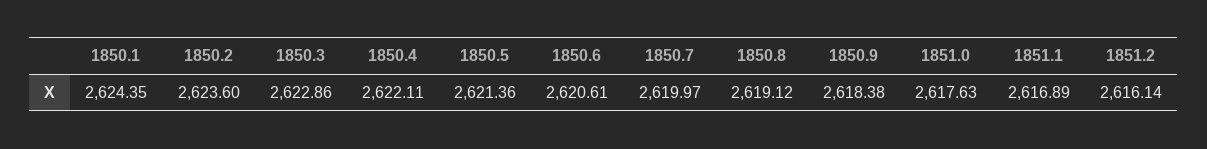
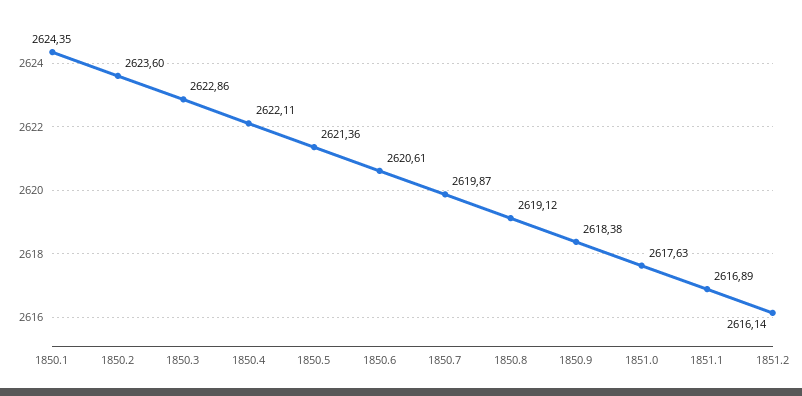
1850.7: 2619.97 -> 2619.87

